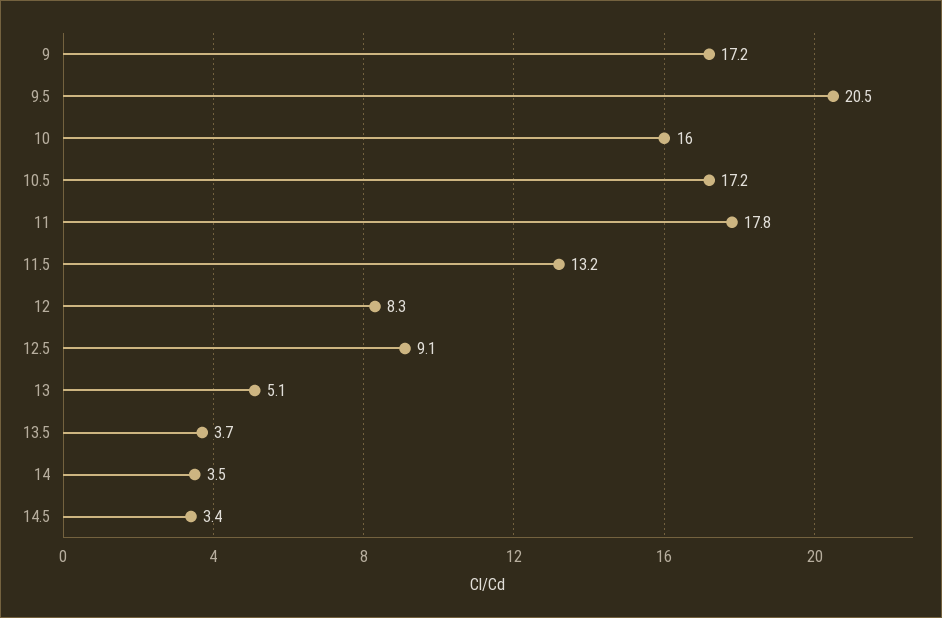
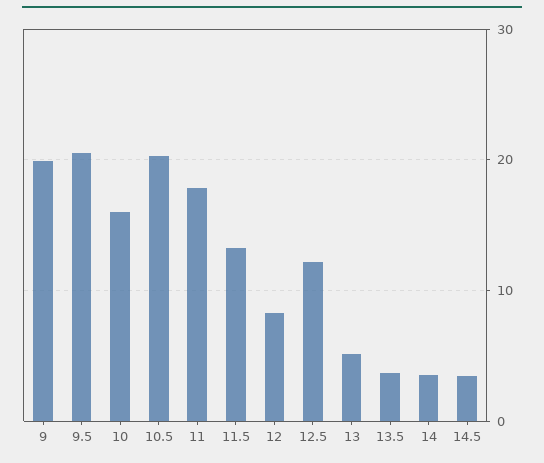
9: 17.2 -> 20
10.5: 17.2 -> 20
12.5: 9.1 -> 12

